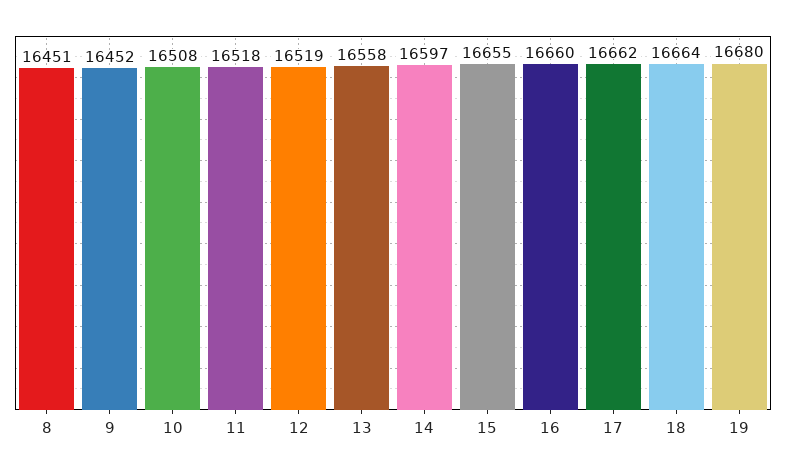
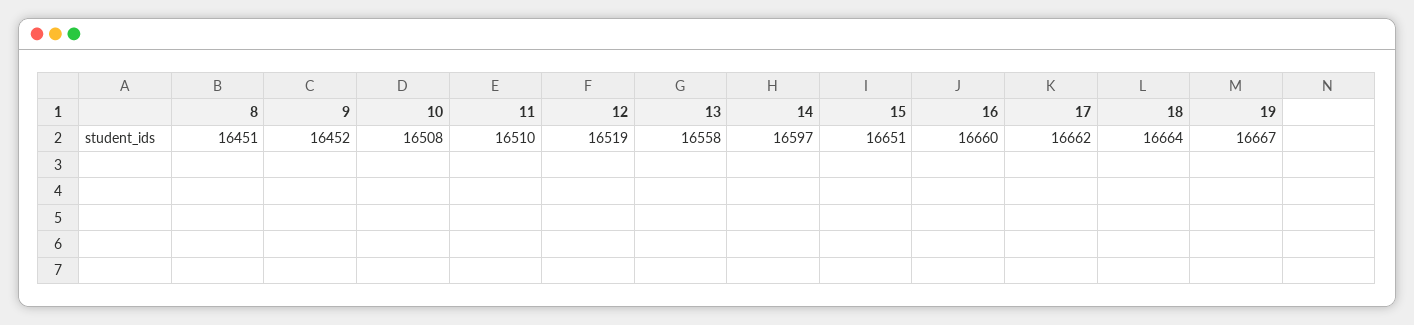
11: 16518 -> 16510
15: 16655 -> 16651
19: 16680 -> 16667

